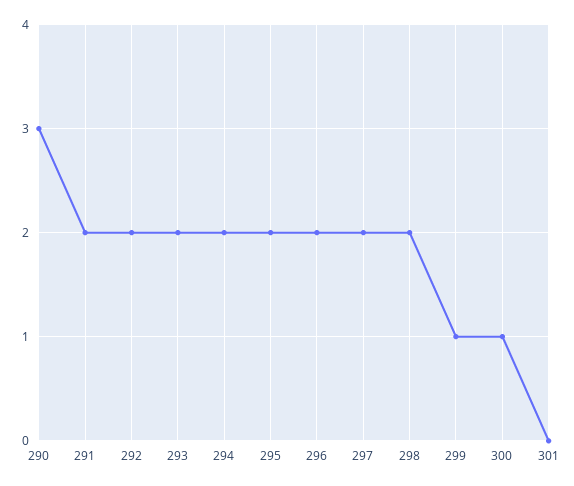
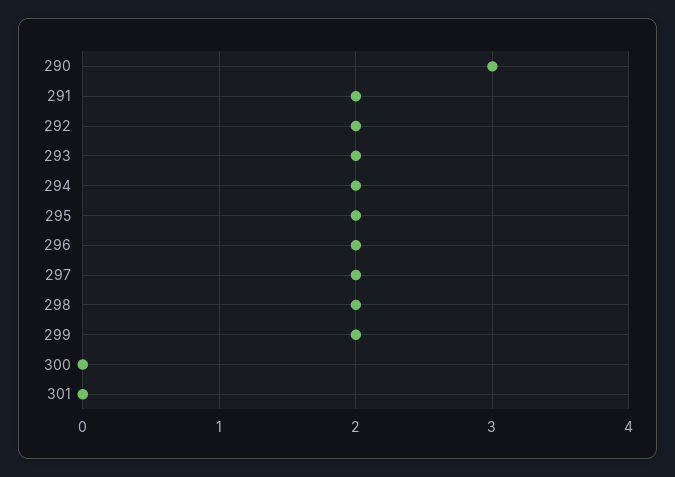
299: 1 -> 2
300: 1 -> 0

